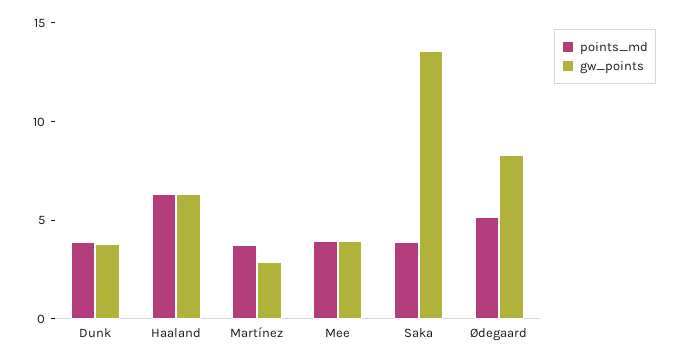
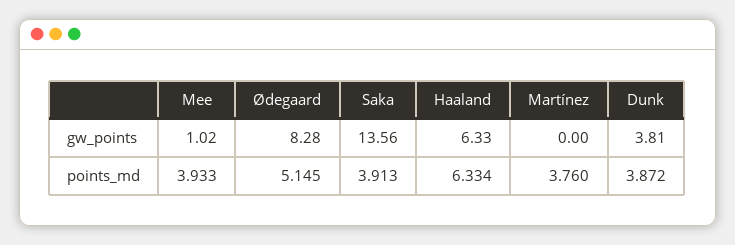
gw_points, Martínez: 3 -> 0
gw_points, Mee: 4 -> 1.02

